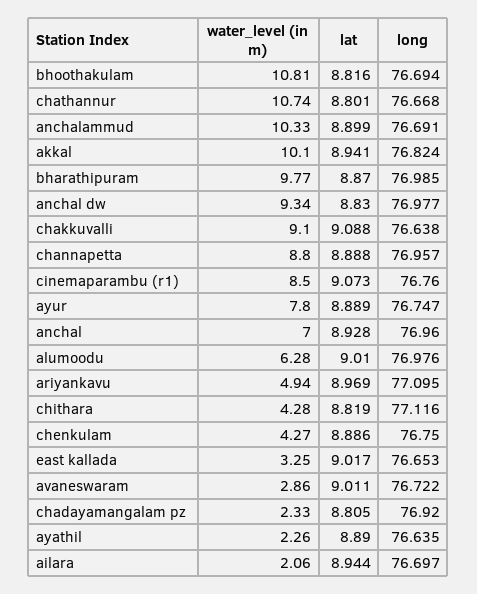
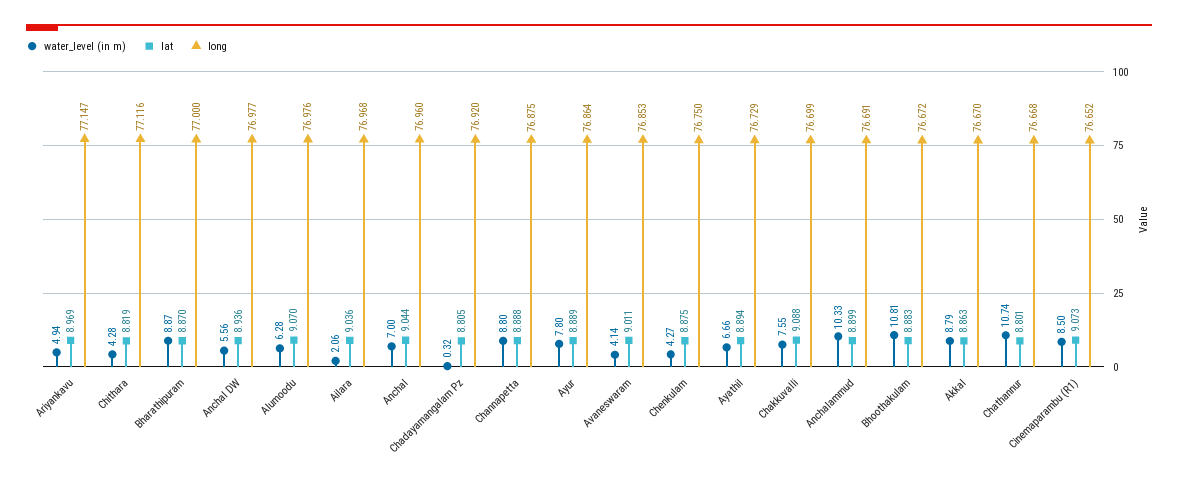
lat, bhoothakulam: 8.816 -> 8.883
long, bhoothakulam: 76.694 -> 76.672
water_level (in m), akkal: 10.1 -> 8.79
lat, akkal: 8.941 -> 8.863
long, akkal: 76.824 -> 76.67
water_level (in m), bharathipuram: 9.77 -> 8.87
long, bharathipuram: 76.985 -> 77
water_level (in m), anchal dw: 9.34 -> 5.56
lat, anchal dw: 8.83 -> 8.936
water_level (in m), chakkuvalli: 9.1 -> 7.55
long, chakkuvalli: 76.638 -> 76.699
long, channapetta: 76.957 -> 76.875
long, cinemaparambu (r1): 76.76 -> 76.652
long, ayur: 76.747 -> 76.864
lat, anchal: 8.928 -> 9.044
lat, alumoodu: 9.01 -> 9.07
long, ariyankavu: 77.095 -> 77.147
lat, chenkulam: 8.886 -> 8.875
water_level (in m), east kallada: 3.25 -> none
lat, east kallada: 9.017 -> none
long, east kallada: 76.653 -> none
water_level (in m), avaneswaram: 2.86 -> 4.14
long, avaneswaram: 76.722 -> 76.853
water_level (in m), chadayamangalam pz: 2.33 -> 0.32
water_level (in m), ayathil: 2.26 -> 6.66
lat, ayathil: 8.89 -> 8.894
long, ayathil: 76.635 -> 76.729
lat, ailara: 8.944 -> 9.036
long, ailara: 76.697 -> 76.968

